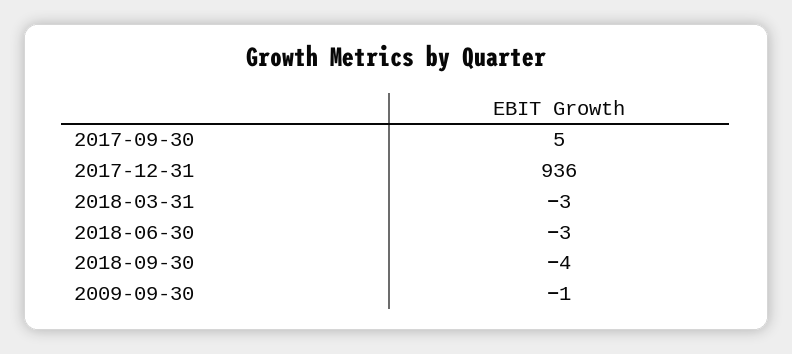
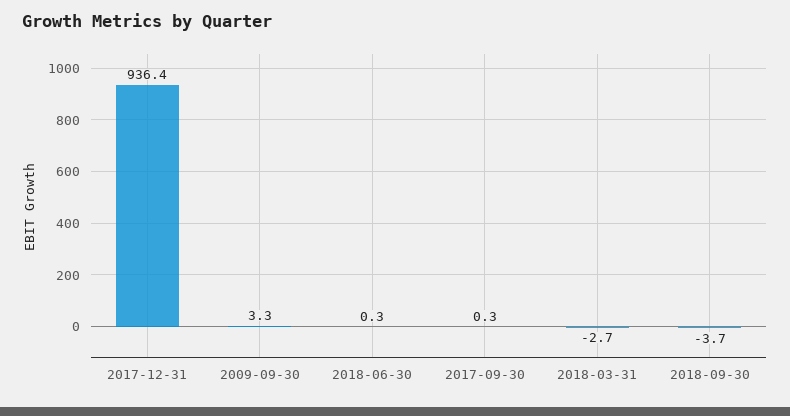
2017-09-30: 5 -> 0.3
2018-06-30: -3 -> 0.3
2009-09-30: -1 -> 3.3

